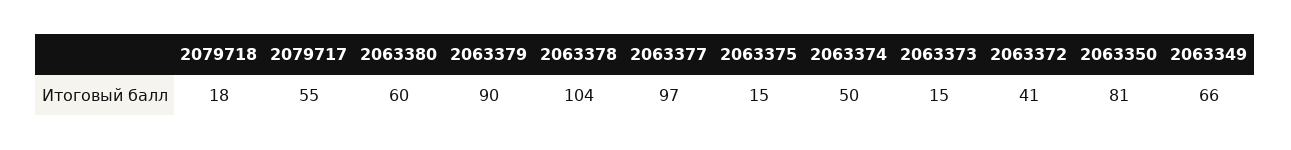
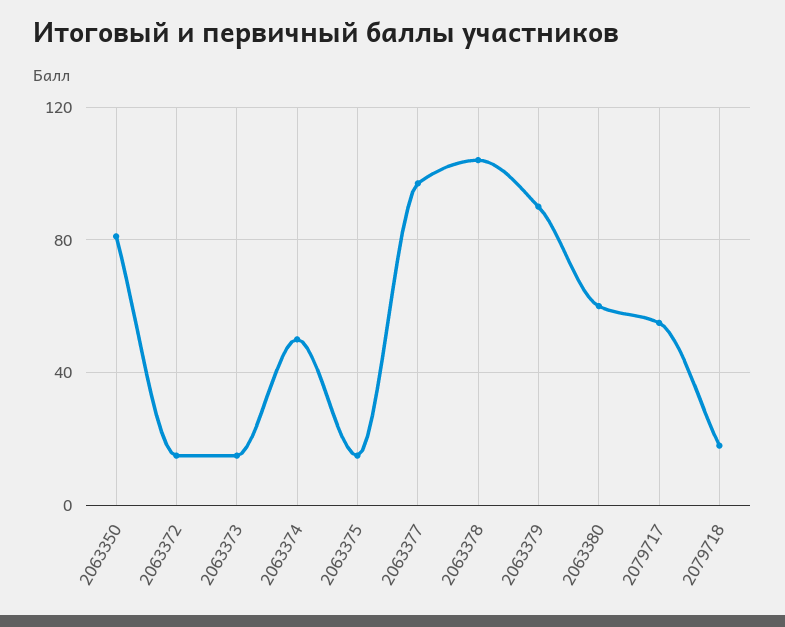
2063372: 41 -> 15
2063349: 66 -> none

